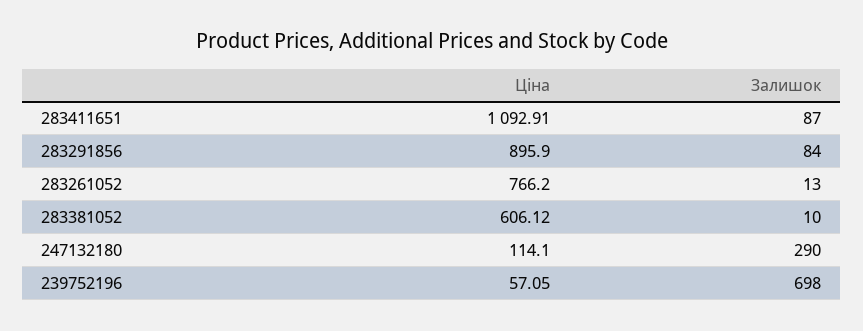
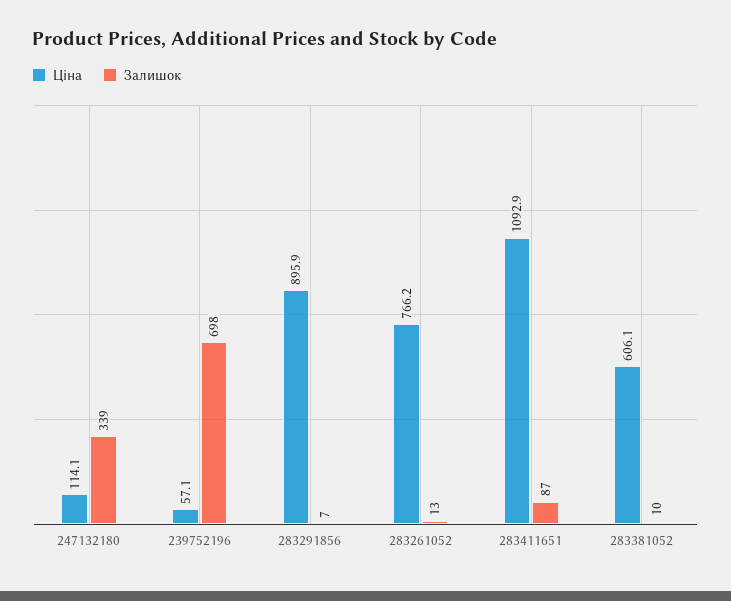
Залишок, 283291856: 84 -> 7
Залишок, 247132180: 290 -> 339

